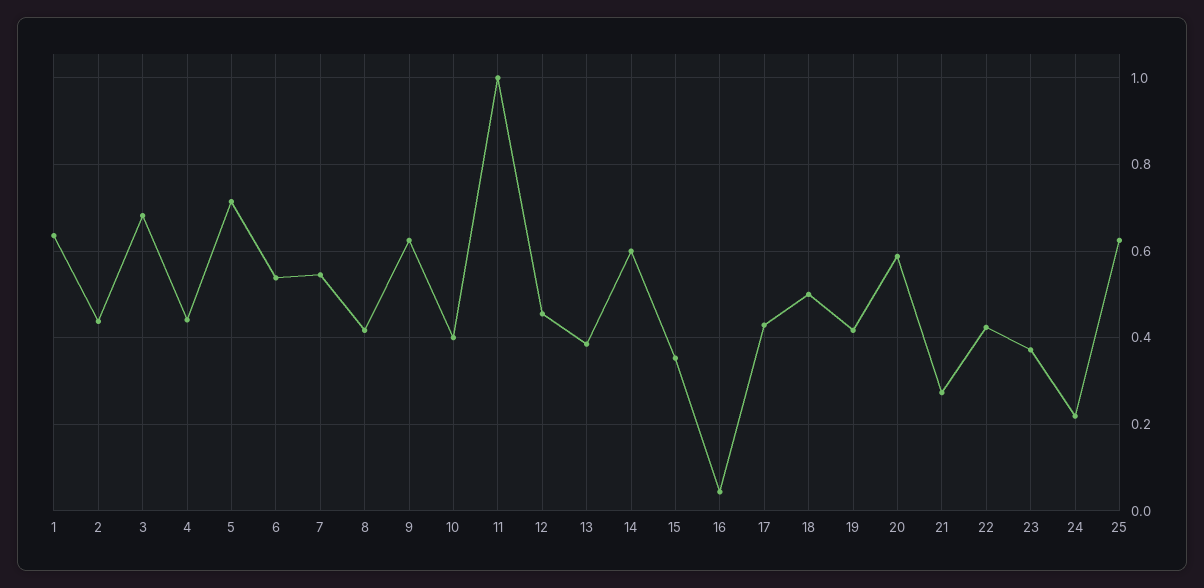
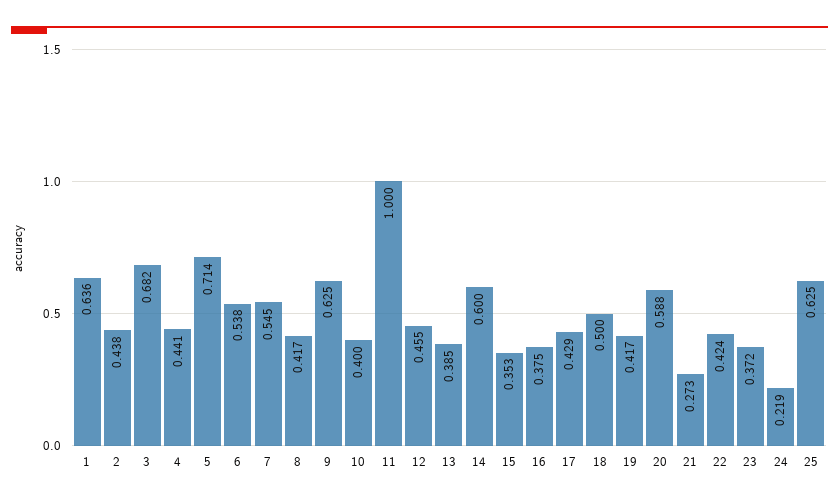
16: 0.04 -> 0.375

